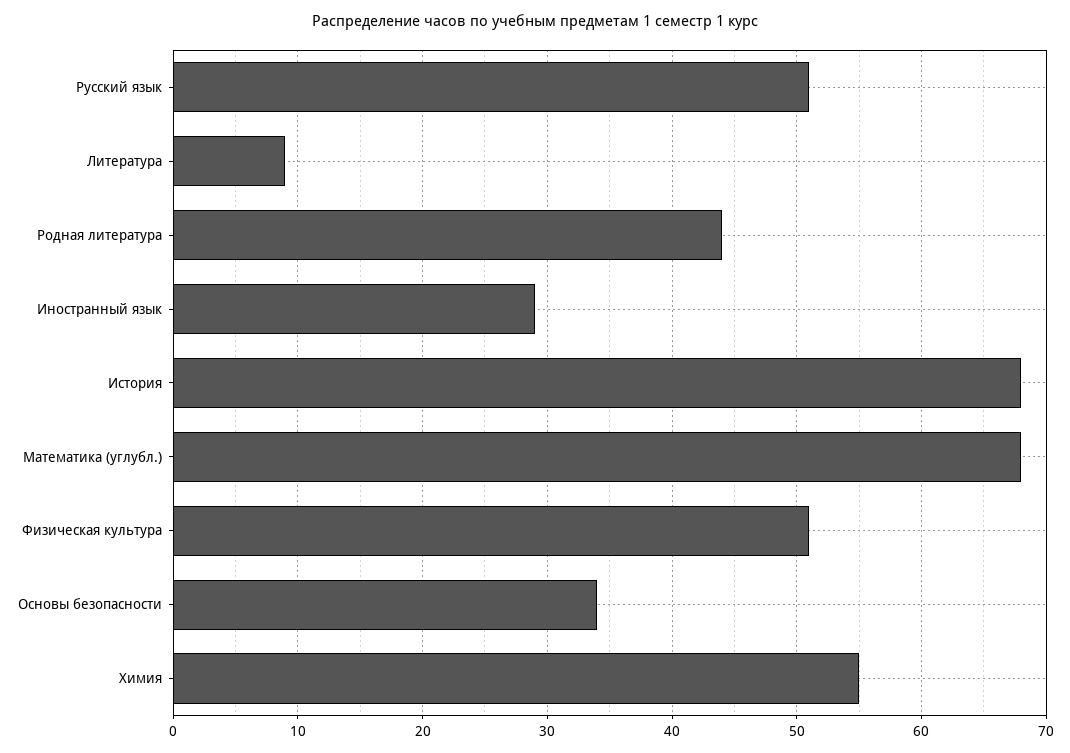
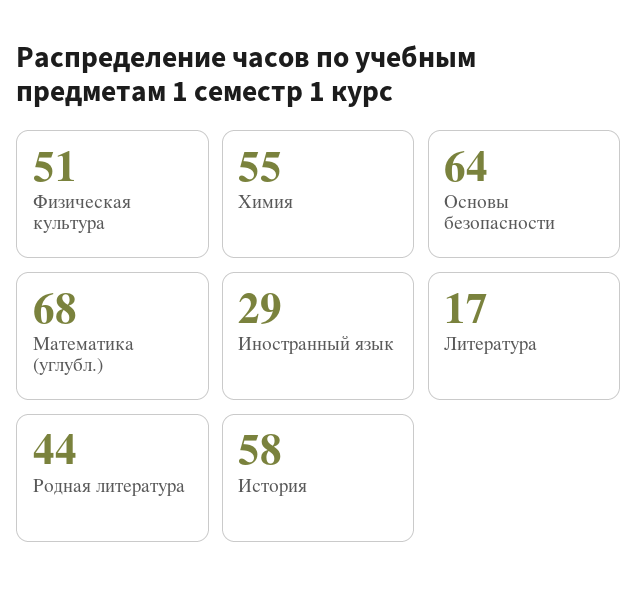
Русский язык: 51 -> none
Литература: 9 -> 17
История: 68 -> 58
Основы безопасности: 34 -> 64

